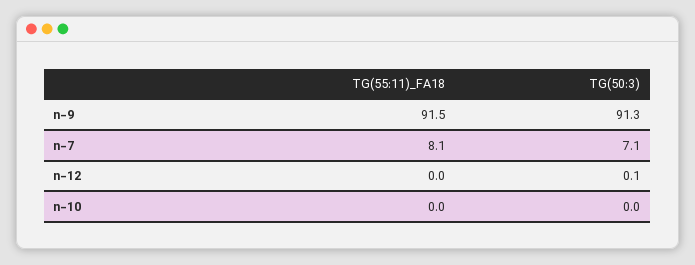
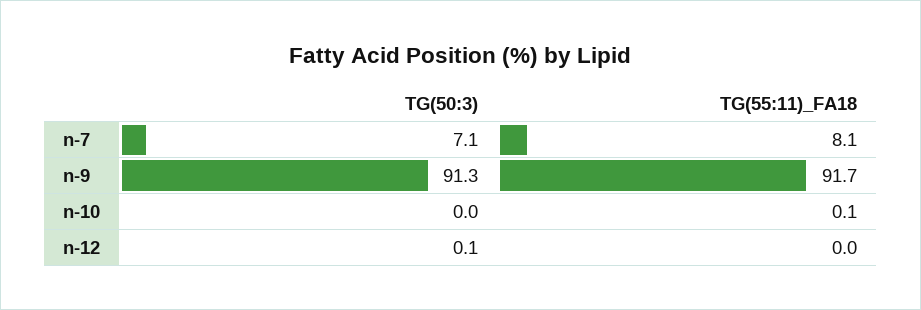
TG(55:11)_FA18, n-9: 91.5 -> 91.7
TG(55:11)_FA18, n-10: 0 -> 0.1

